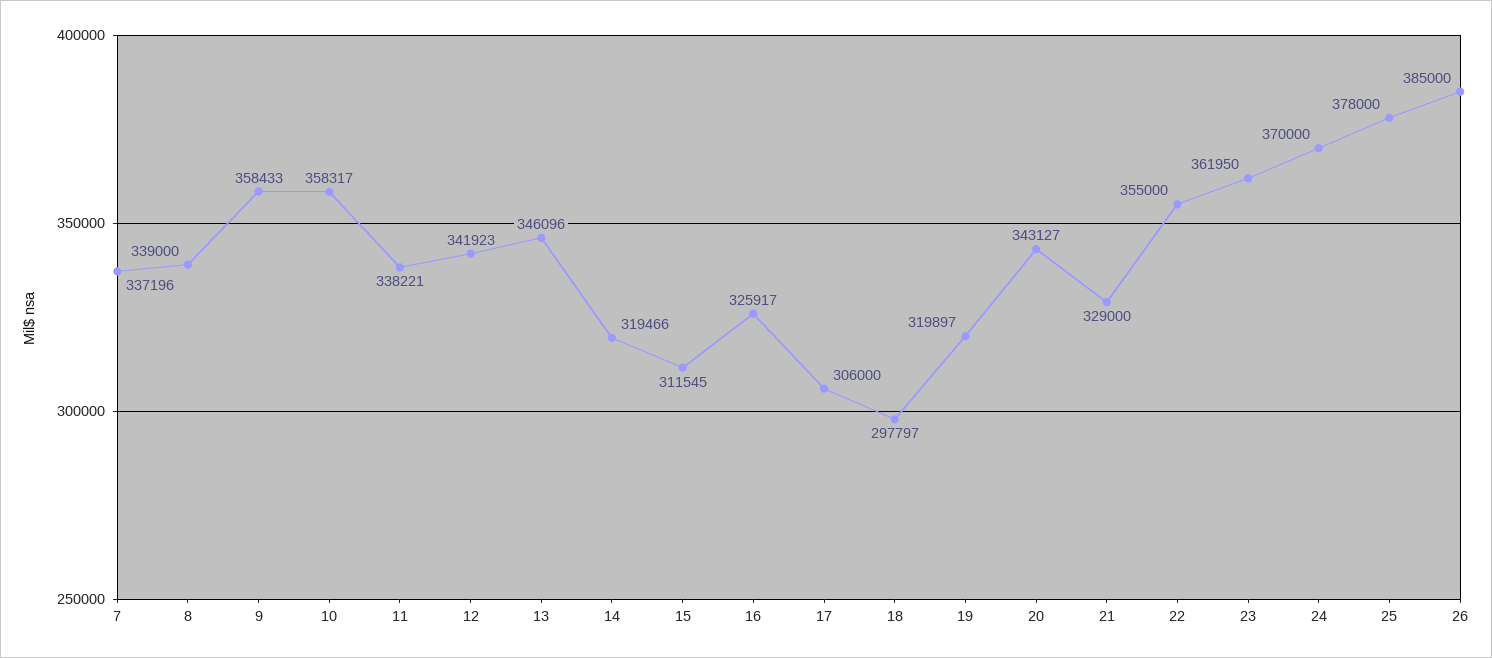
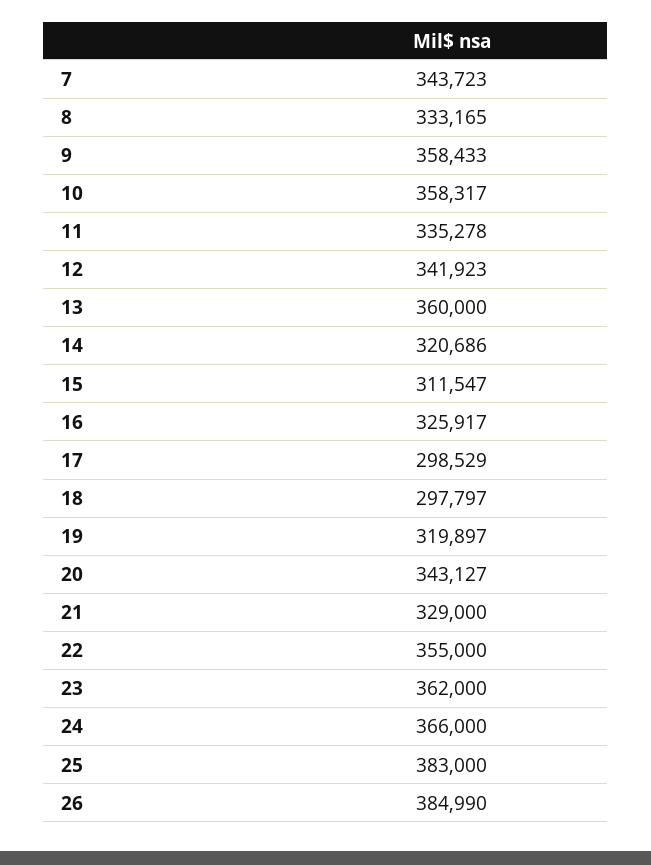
7: 337196 -> 343723
8: 339000 -> 333165
11: 338221 -> 335278
13: 346096 -> 360000
14: 319466 -> 320686
15: 311545 -> 311547
17: 306000 -> 298529
23: 361950 -> 362000
24: 370000 -> 366000
25: 378000 -> 383000
26: 385000 -> 384990

